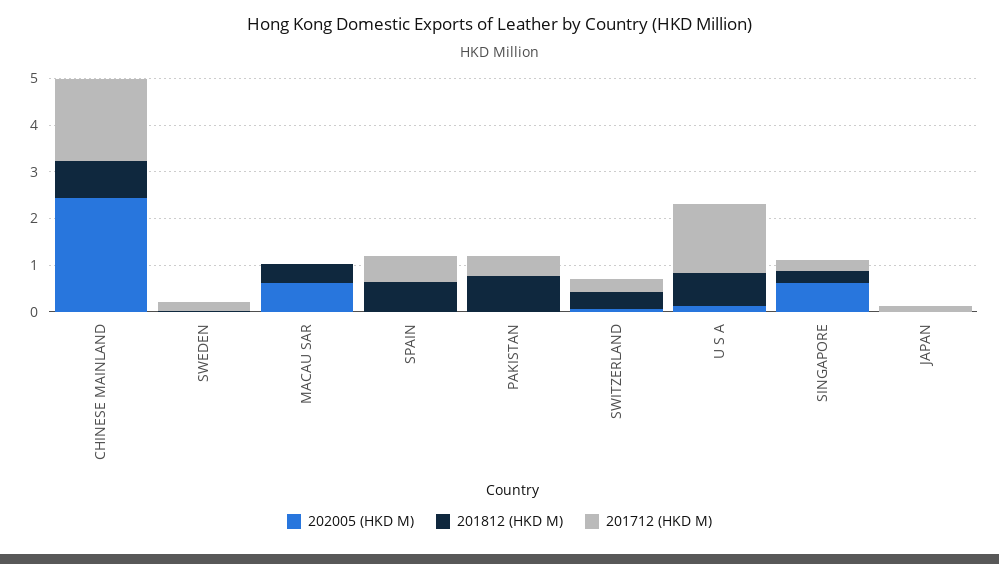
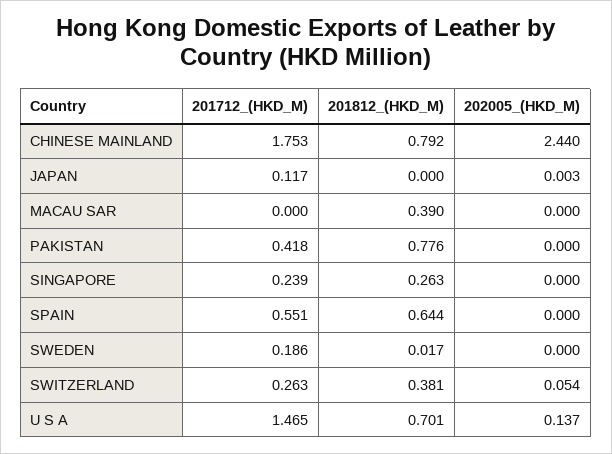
202005 (HKD M), MACAU SAR: 0.6 -> 0
202005 (HKD M), SINGAPORE: 0.6 -> 0

